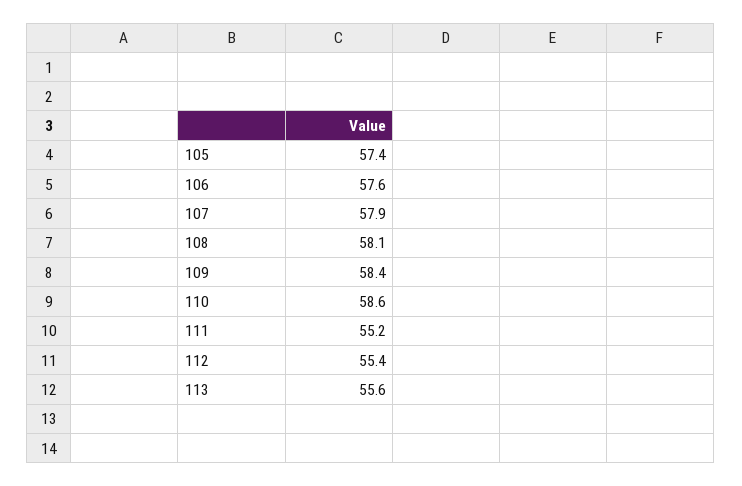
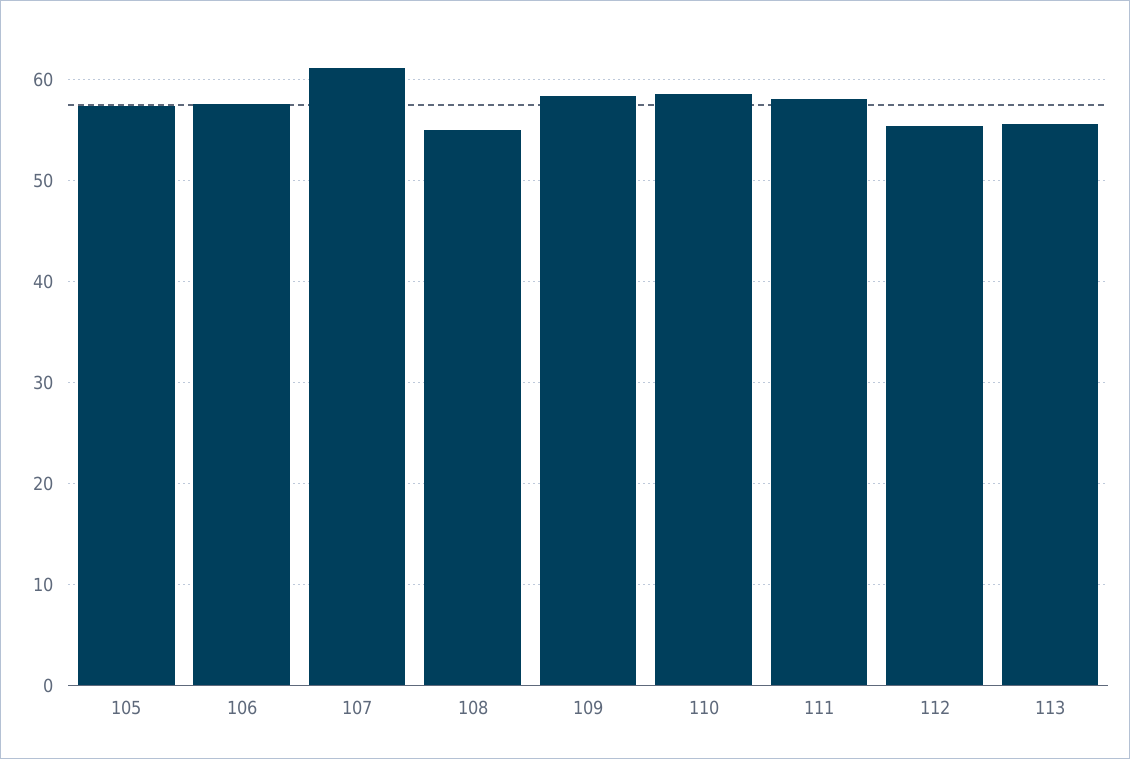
107: 57.9 -> 61
108: 58.1 -> 55
111: 55.2 -> 58

